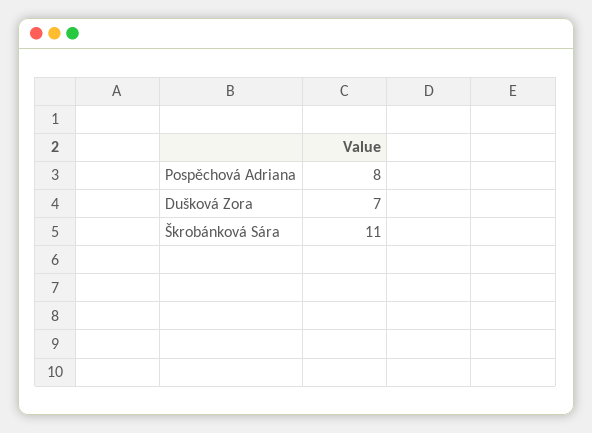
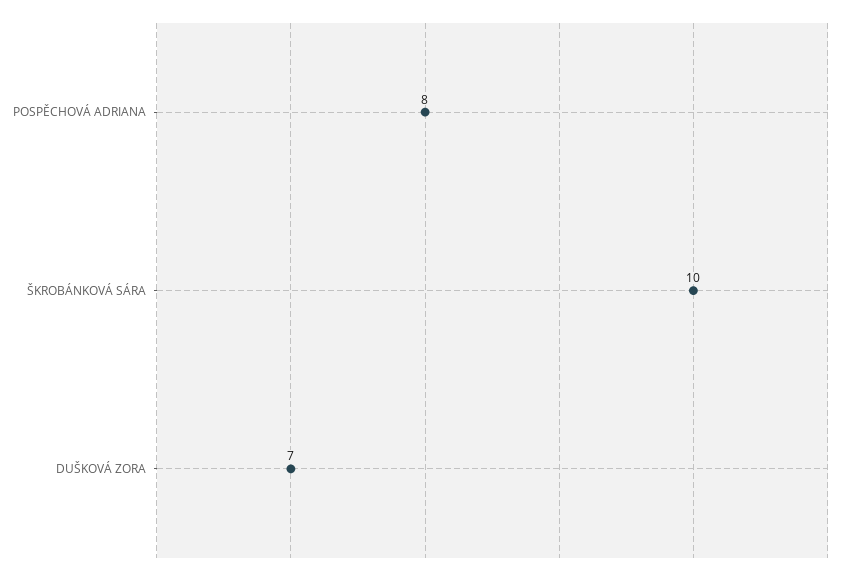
Škrobánková Sára: 11 -> 10

